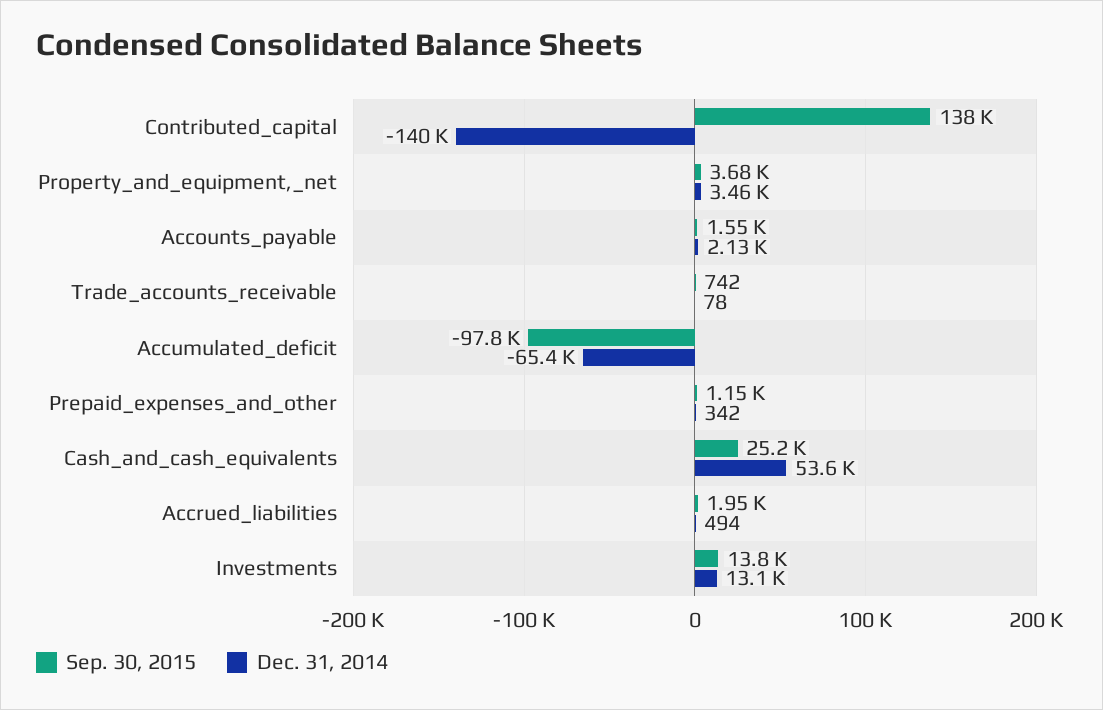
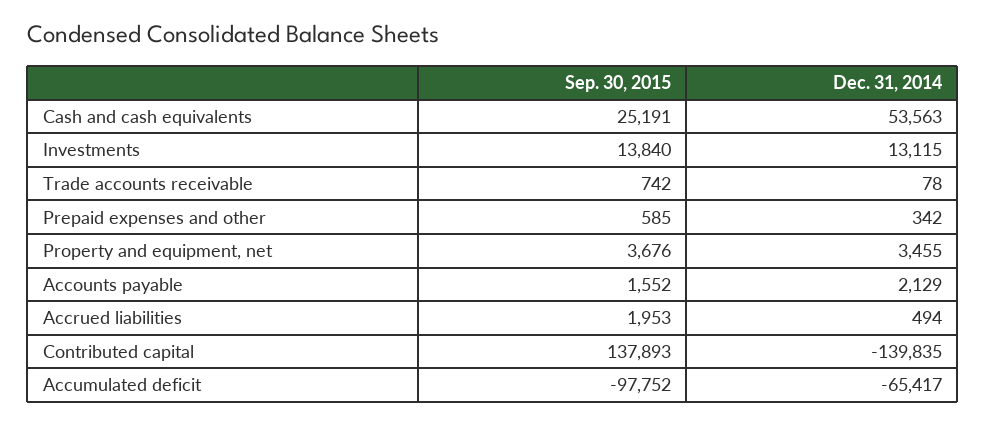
Sep. 30, 2015, Prepaid_expenses_and_other: 1150 -> 585

